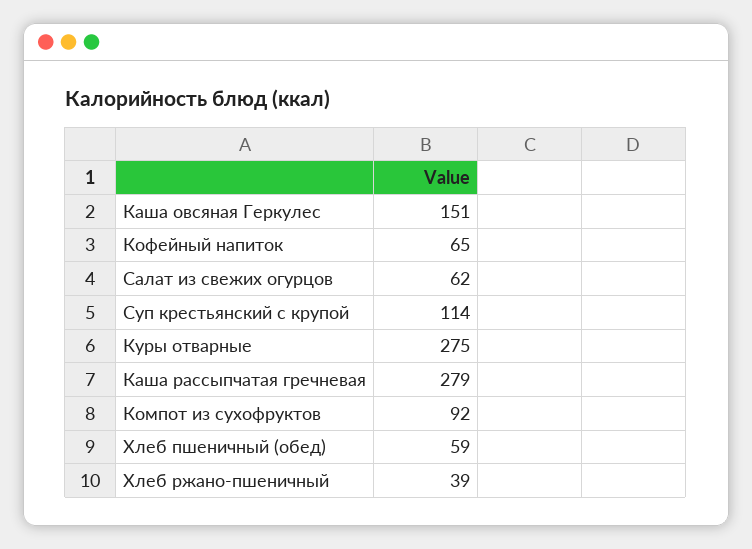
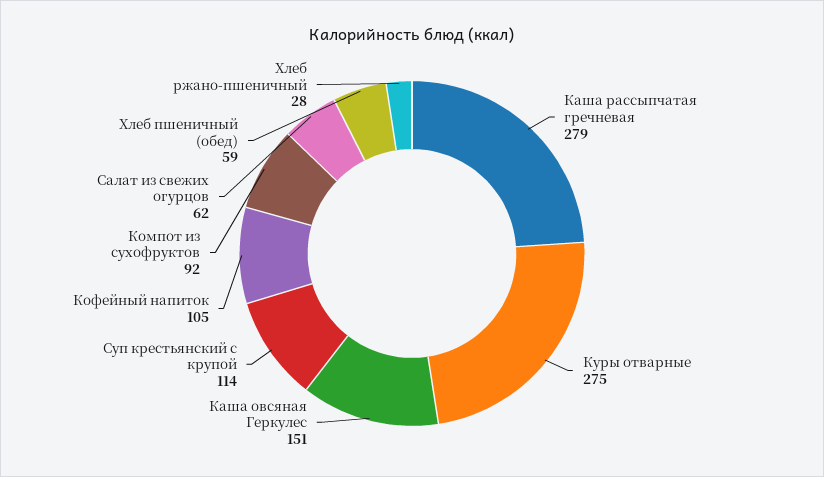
Кофейный напиток: 65 -> 105
Хлеб ржано-пшеничный: 39 -> 28

